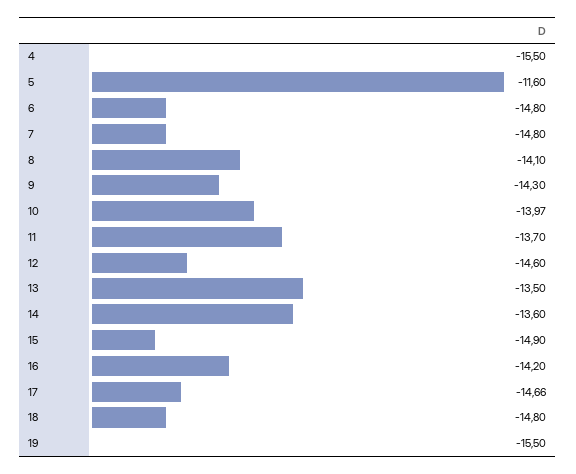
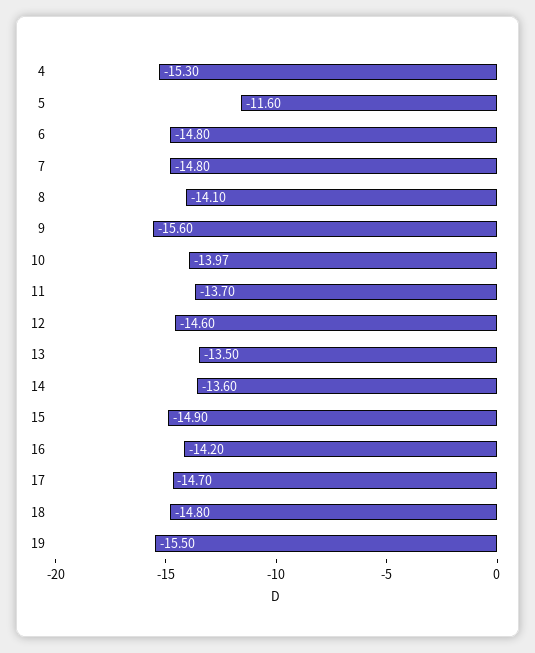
4: -15.5 -> -15.3
9: -14.3 -> -15.6
17: -14.66 -> -14.7

